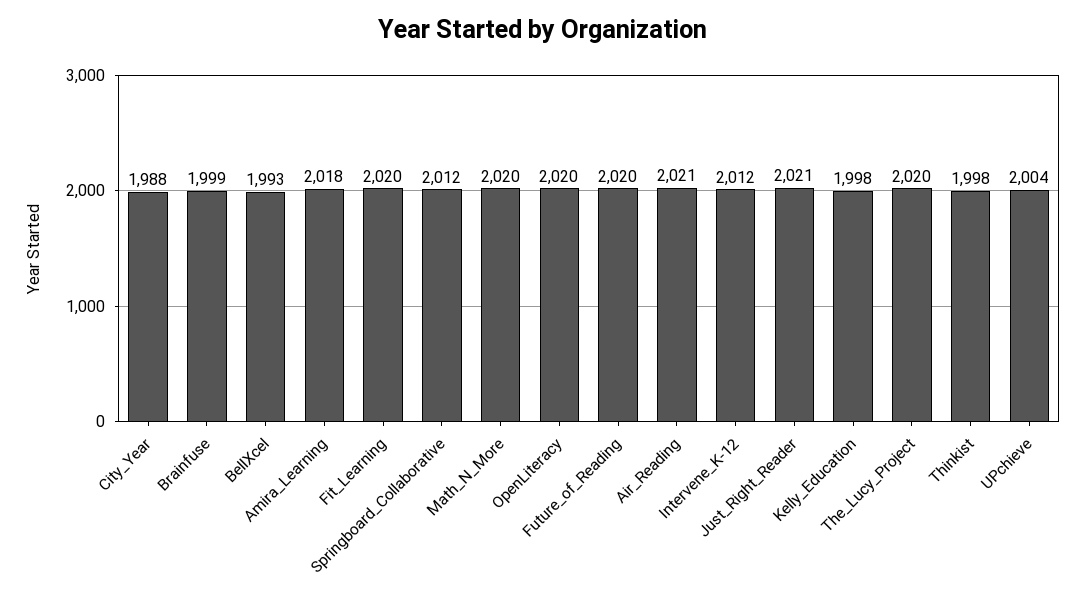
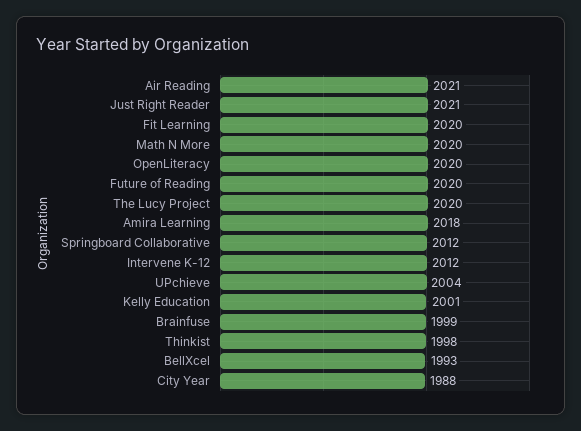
Kelly_Education: 1998 -> 2001

